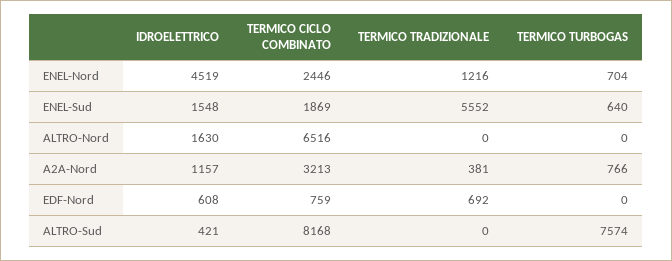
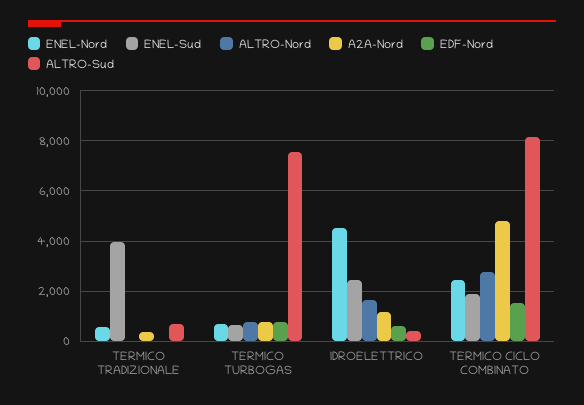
ENEL-Nord, TERMICO TRADIZIONALE: 1216 -> 500
ENEL-Sud, IDROELETTRICO: 1548 -> 2500
ENEL-Sud, TERMICO TRADIZIONALE: 5552 -> 4000
ALTRO-Nord, TERMICO CICLO COMBINATO: 6516 -> 2750
ALTRO-Nord, TERMICO TURBOGAS: 0 -> 750
A2A-Nord, TERMICO CICLO COMBINATO: 3213 -> 4750
EDF-Nord, TERMICO CICLO COMBINATO: 759 -> 1500
EDF-Nord, TERMICO TRADIZIONALE: 692 -> 0
EDF-Nord, TERMICO TURBOGAS: 0 -> 750
ALTRO-Sud, TERMICO TRADIZIONALE: 0 -> 750

